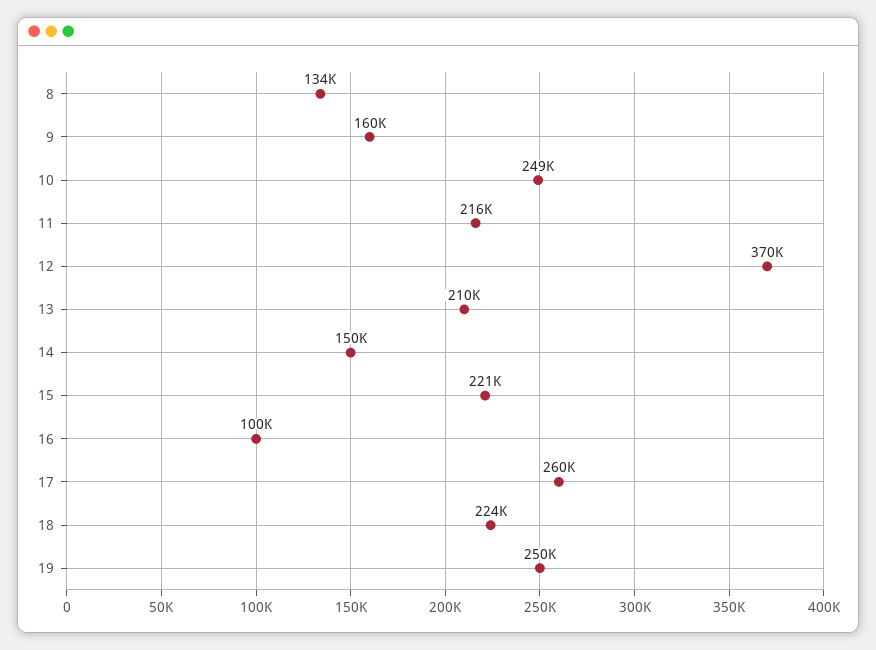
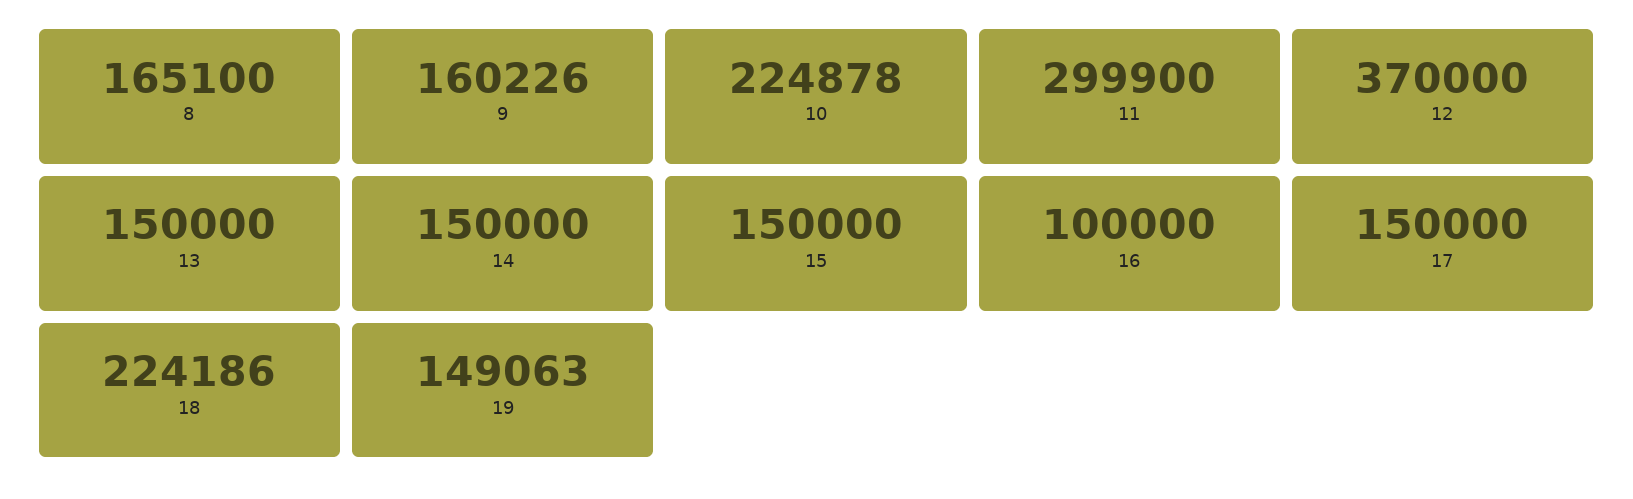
8: 134000 -> 165100
10: 249000 -> 224878
11: 216000 -> 299900
13: 210000 -> 150000
15: 221000 -> 150000
17: 260000 -> 150000
19: 250000 -> 149063

